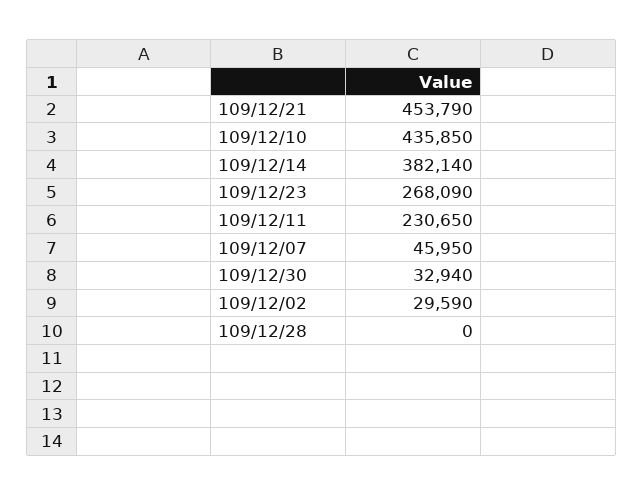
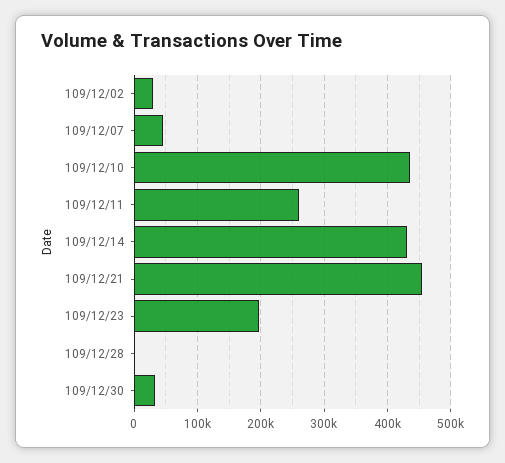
109/12/14: 382140 -> 430000
109/12/23: 268090 -> 200000
109/12/11: 230650 -> 260000

